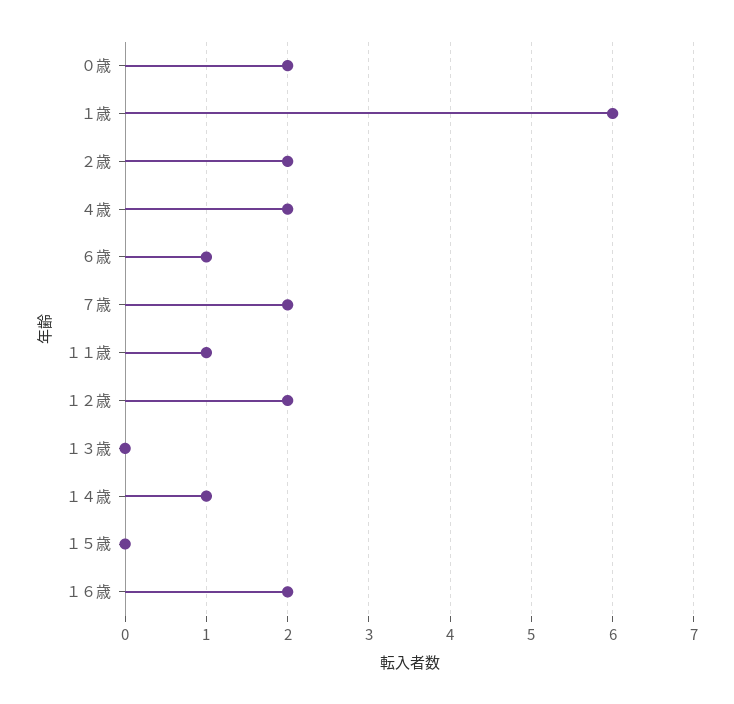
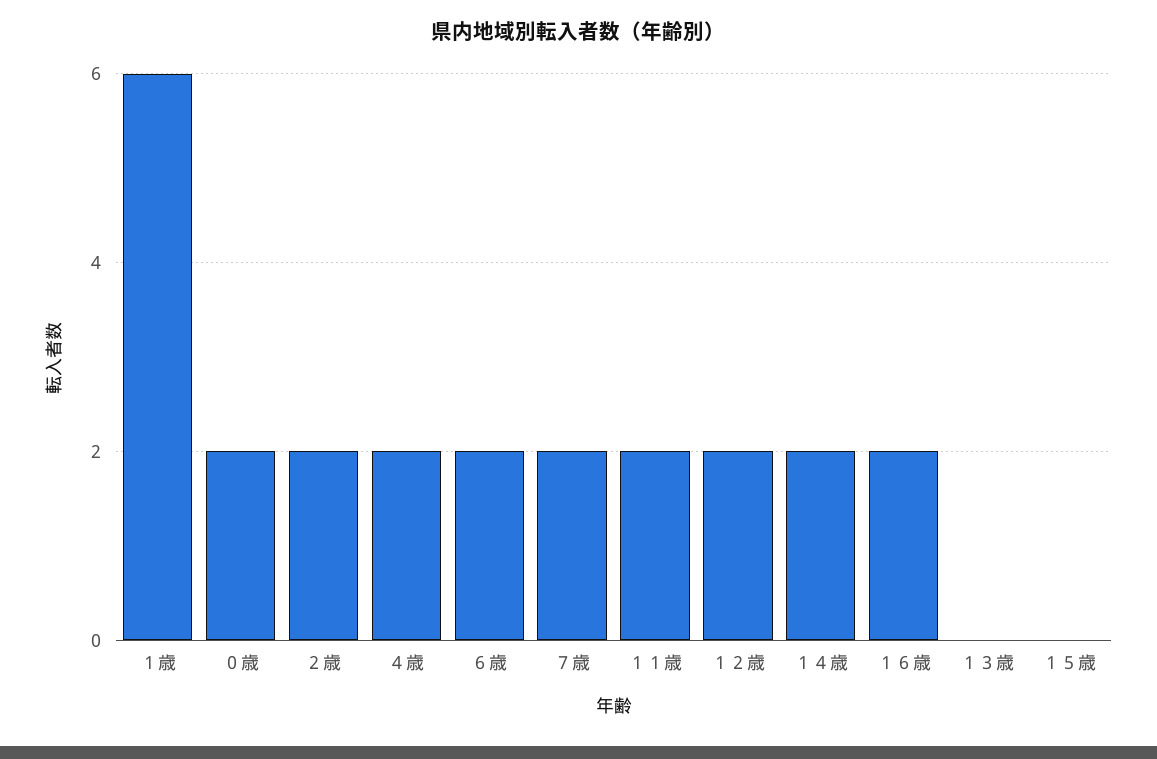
６歳: 1 -> 2
１１歳: 1 -> 2
１４歳: 1 -> 2

